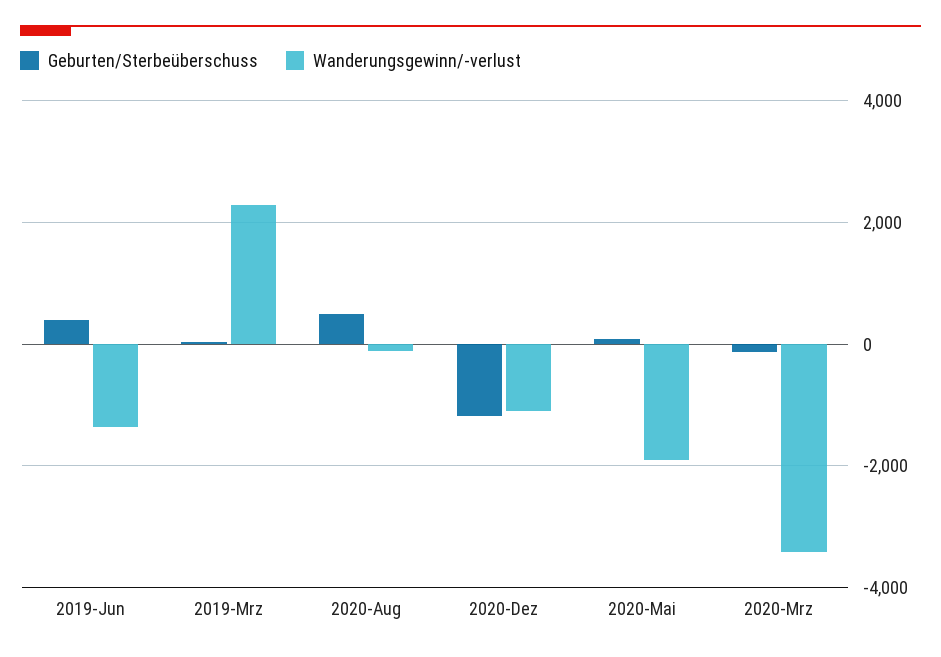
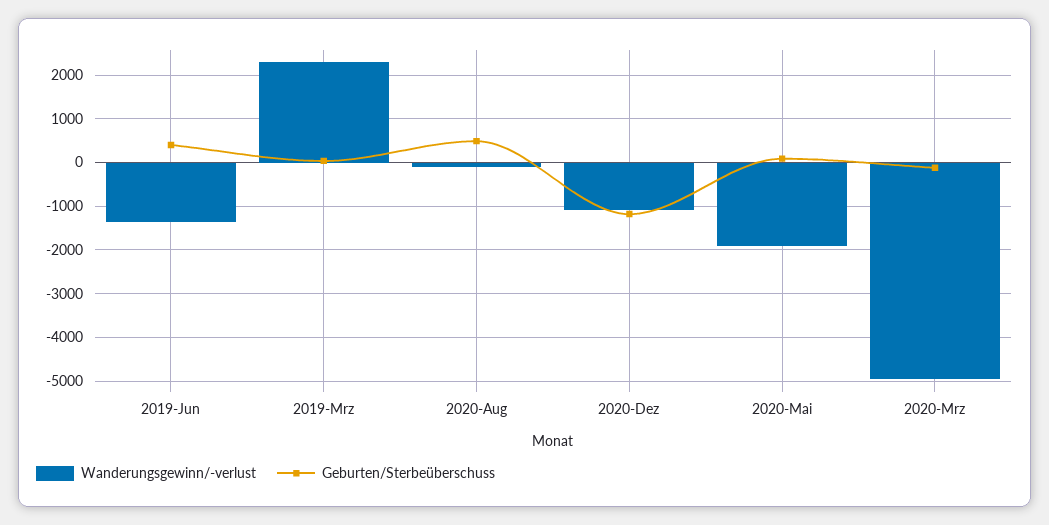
Wanderungsgewinn/-verlust, 2020-Mrz: -3400 -> -5000

